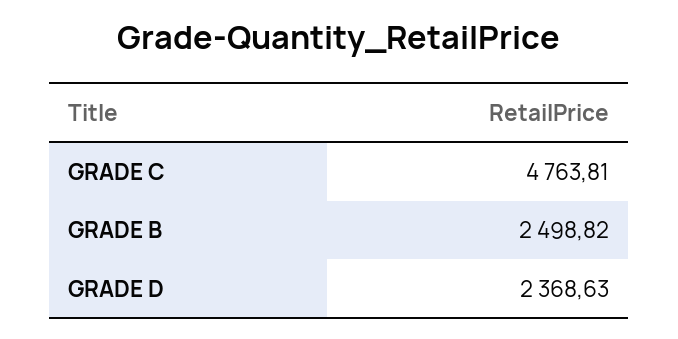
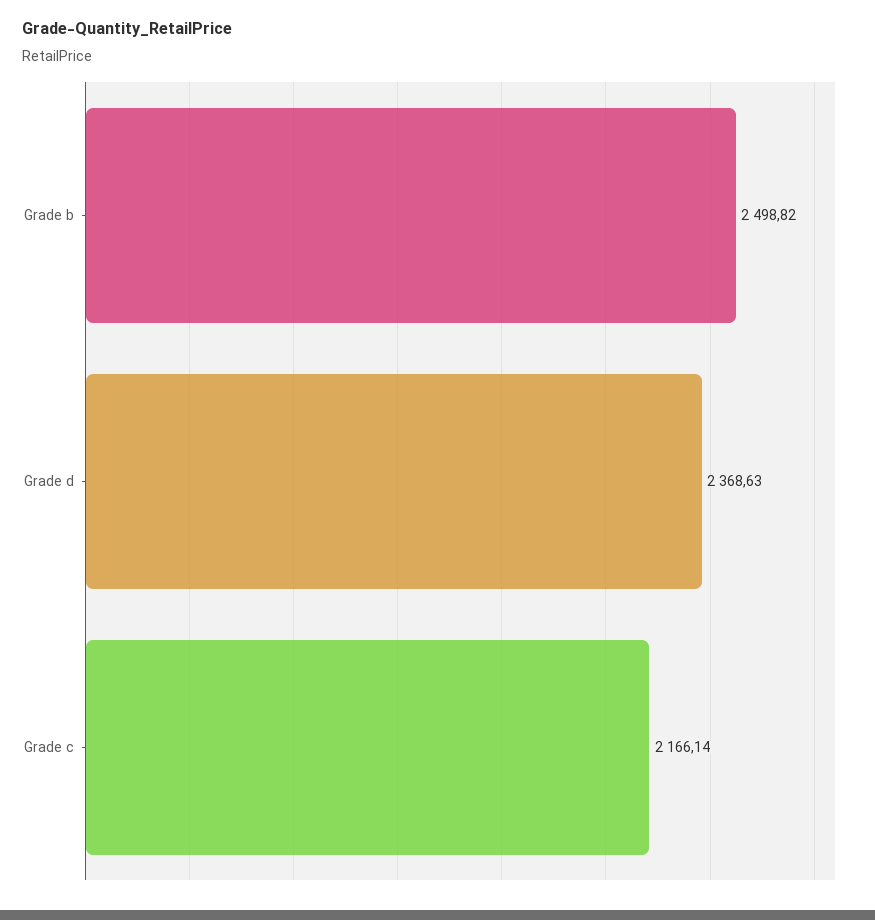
GRADE C: 4763.81 -> 2166.14

